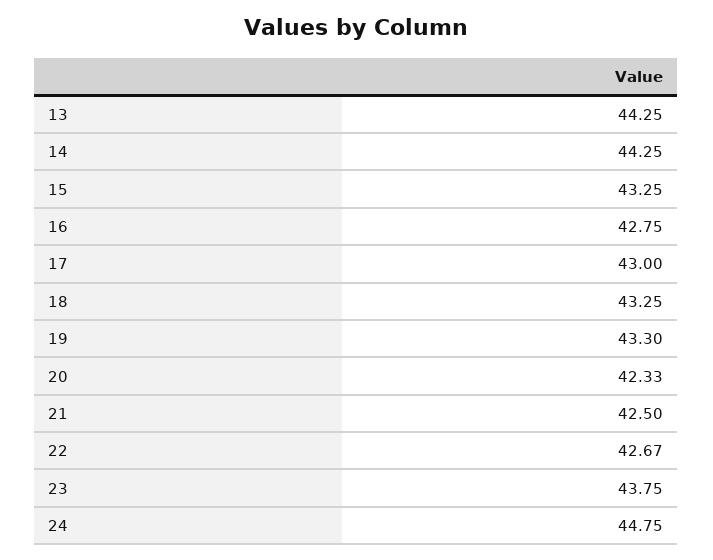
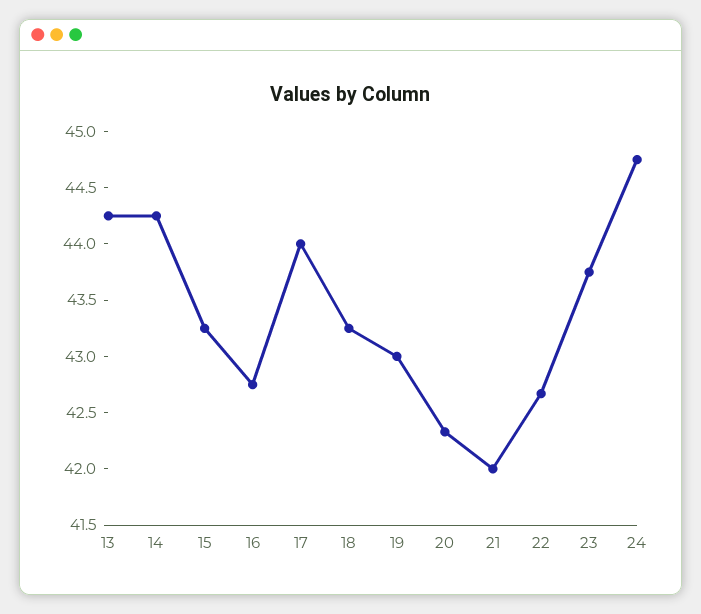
17: 43 -> 44
19: 43.3 -> 43
21: 42.5 -> 42

